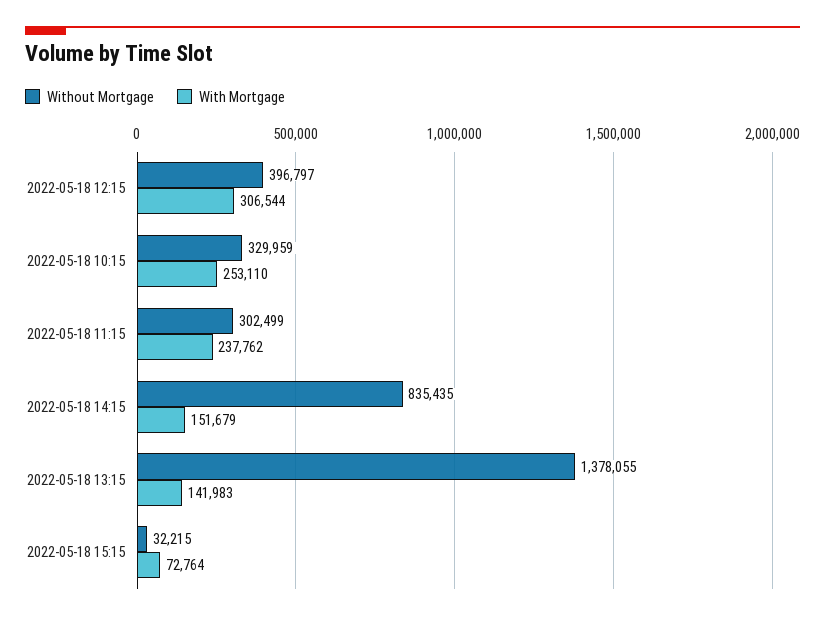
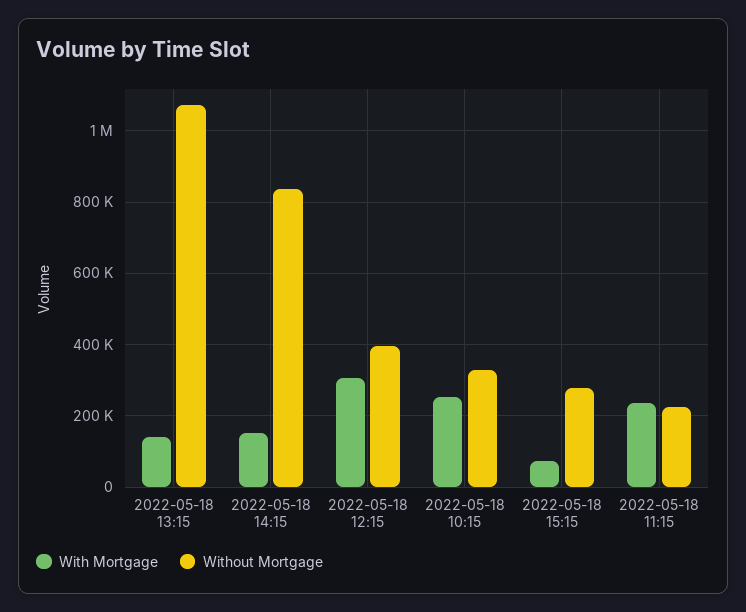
Without Mortgage, 2022-05-18 11:15: 302499 -> 220000
Without Mortgage, 2022-05-18 13:15: 1378055 -> 1080000
Without Mortgage, 2022-05-18 15:15: 32215 -> 280000

